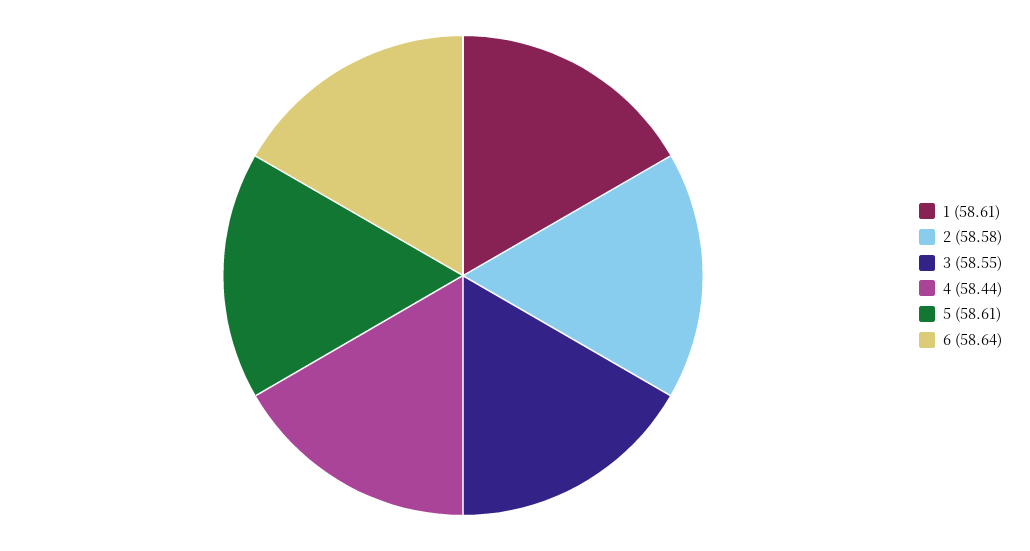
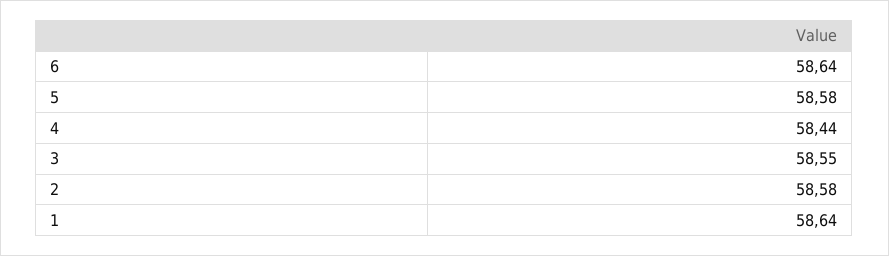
1: 58.61 -> 58.64
5: 58.61 -> 58.58

